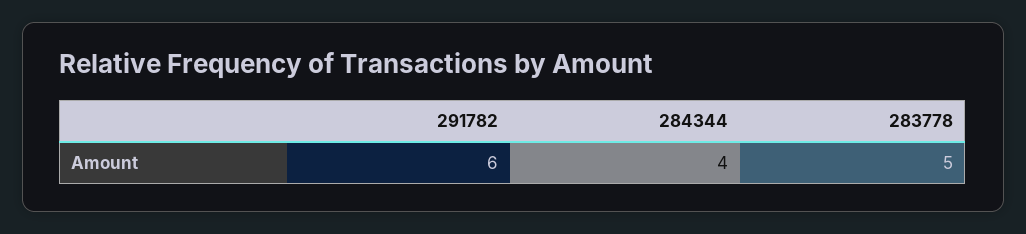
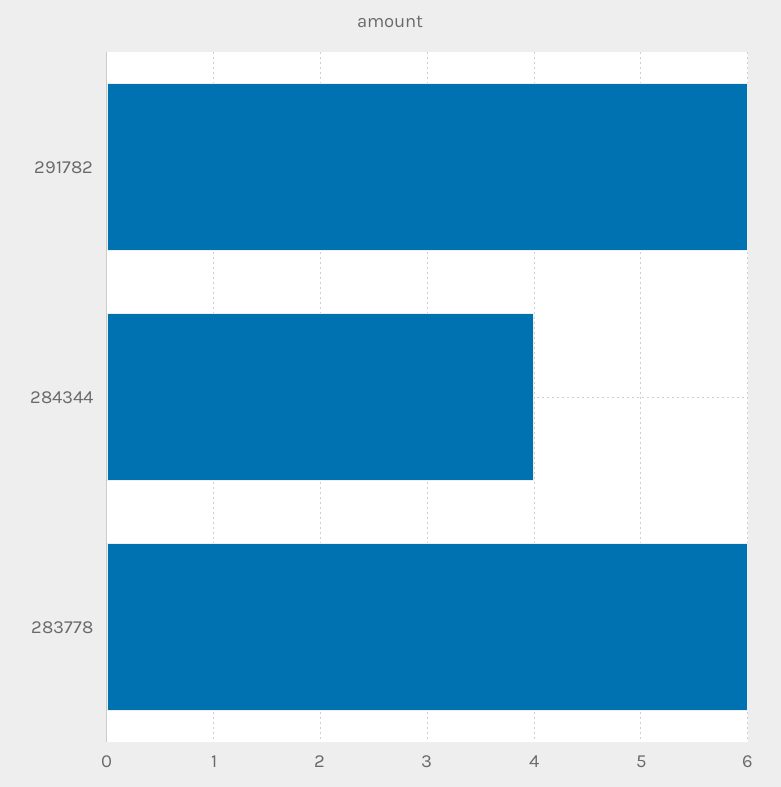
283778: 5 -> 6

